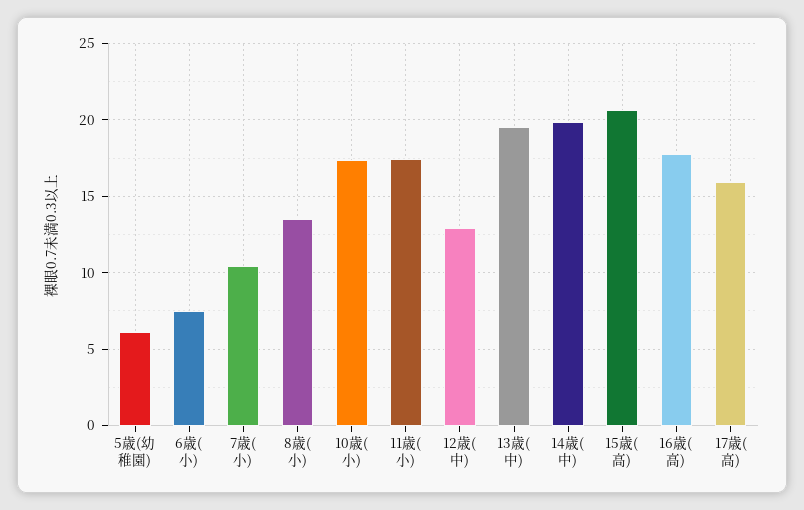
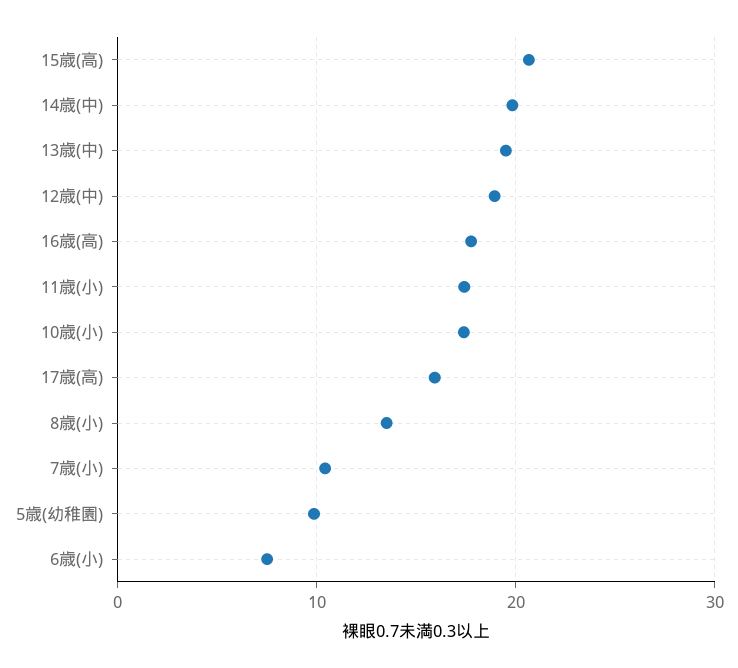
5歳(幼稚園): 6 -> 10
12歳(中): 13 -> 19

